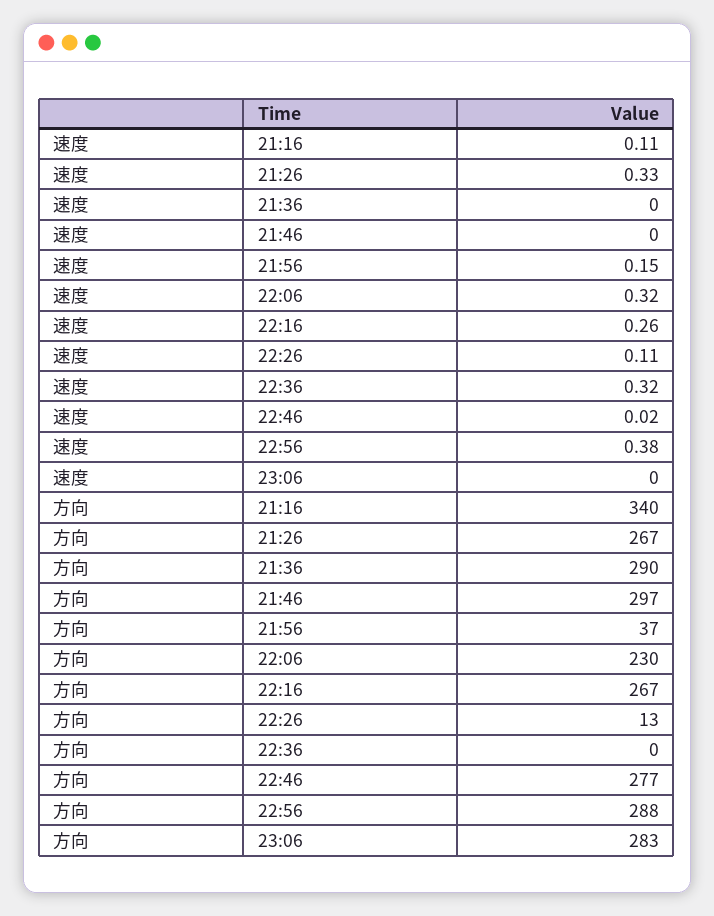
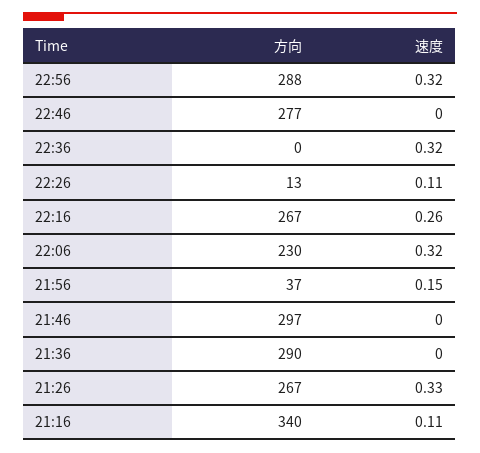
速度, 22:46: 0.02 -> 0
速度, 22:56: 0.38 -> 0.32
速度, 23:06: 0 -> none
方向, 23:06: 283 -> none

